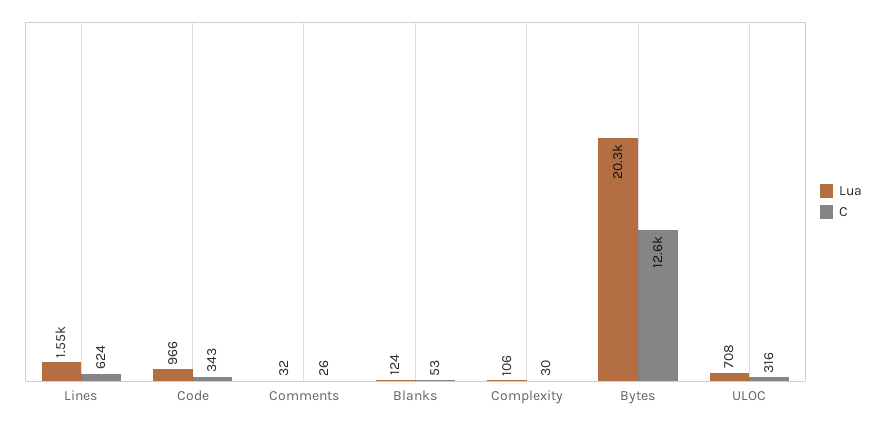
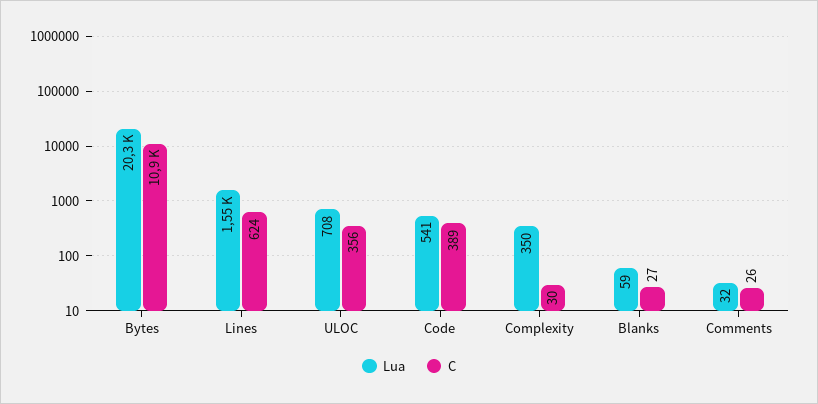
Lua, Code: 966 -> 541
C, Code: 343 -> 389
Lua, Blanks: 124 -> 59
C, Blanks: 53 -> 27
Lua, Complexity: 106 -> 350
C, Bytes: 12600 -> 10900
C, ULOC: 316 -> 356

